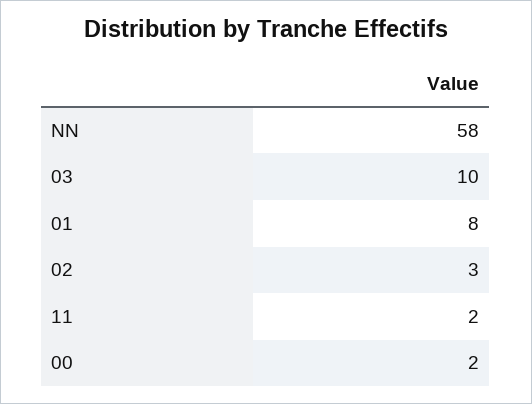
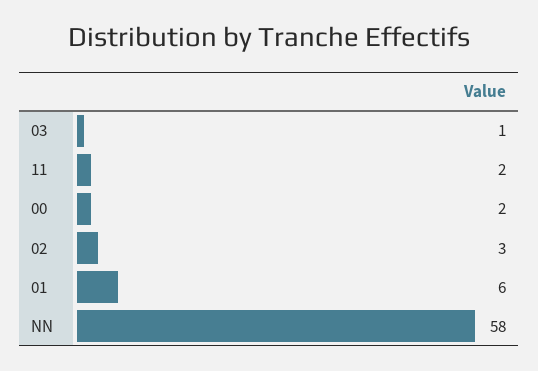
03: 10 -> 1
01: 8 -> 6

